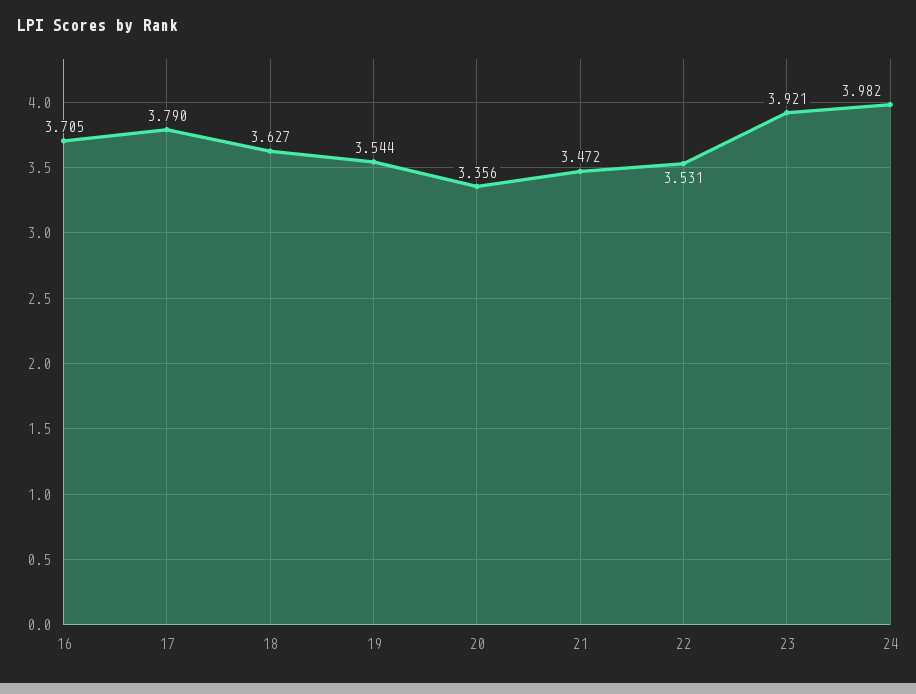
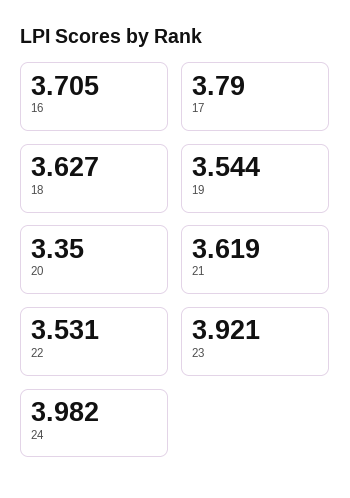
20: 3.356 -> 3.35
21: 3.472 -> 3.619

